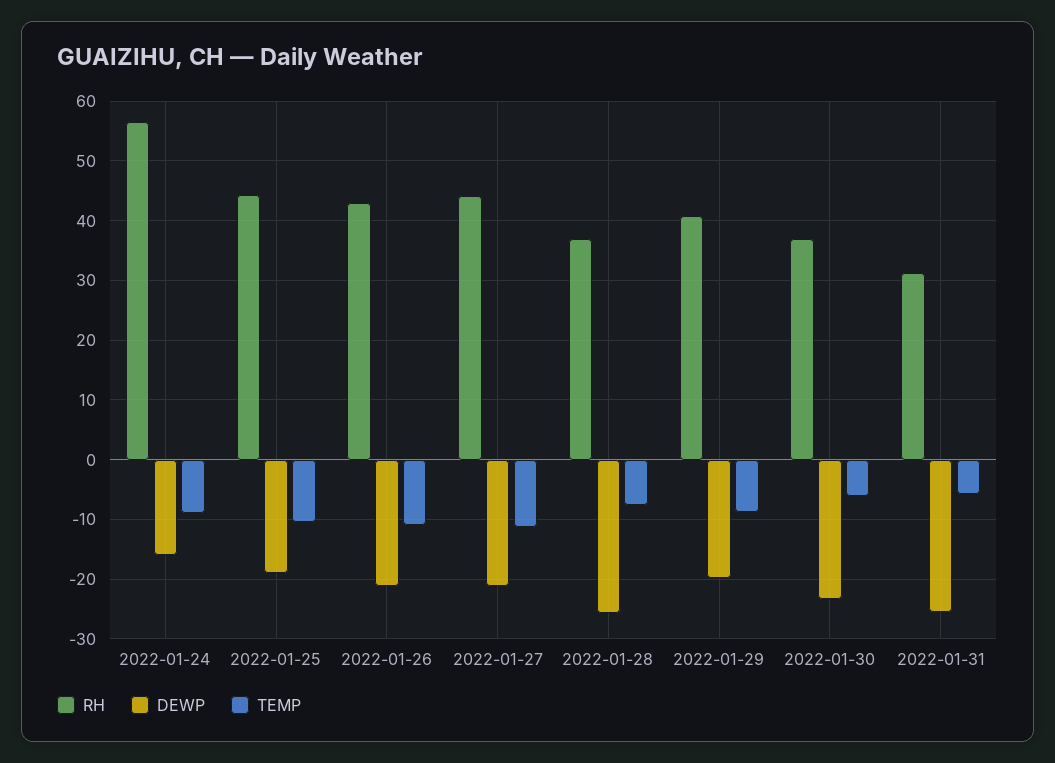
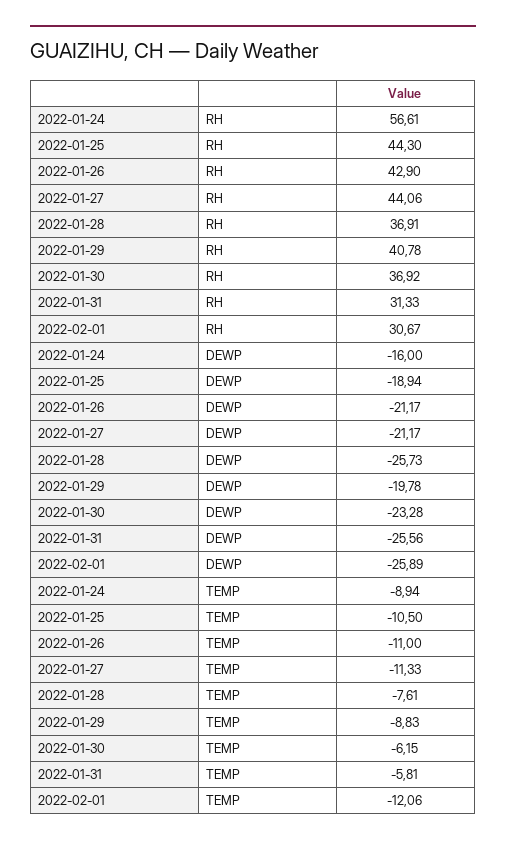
RH, 2022-02-01: none -> 30.67
DEWP, 2022-02-01: none -> -25.89
TEMP, 2022-02-01: none -> -12.06

